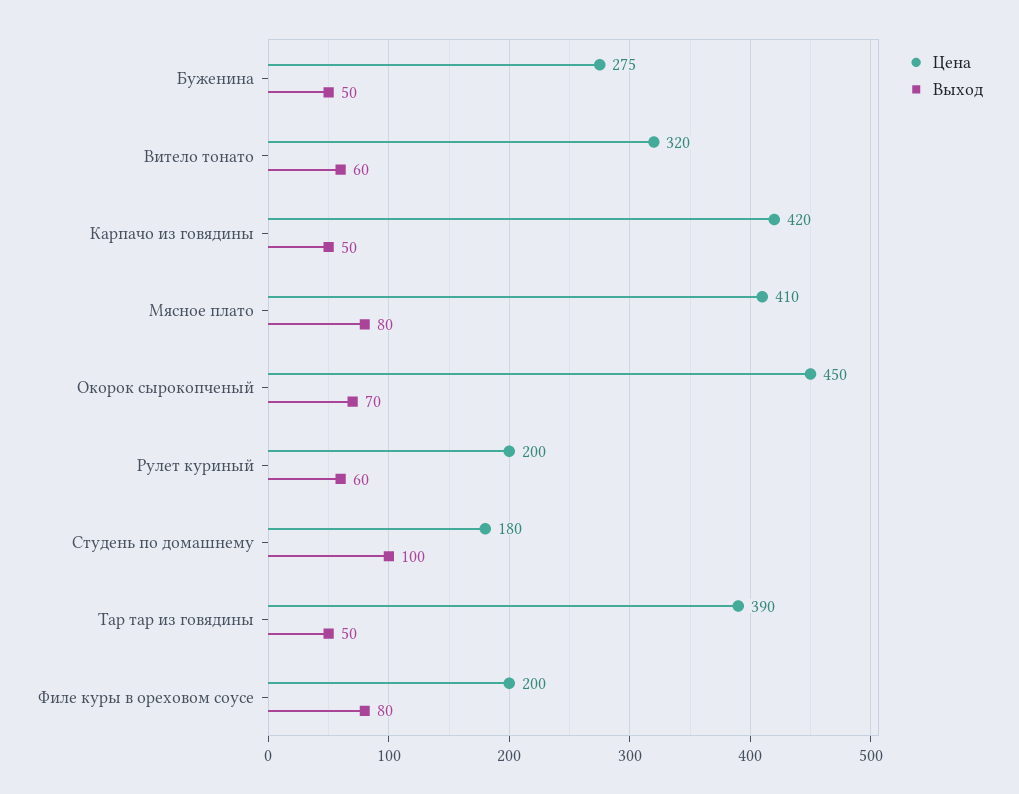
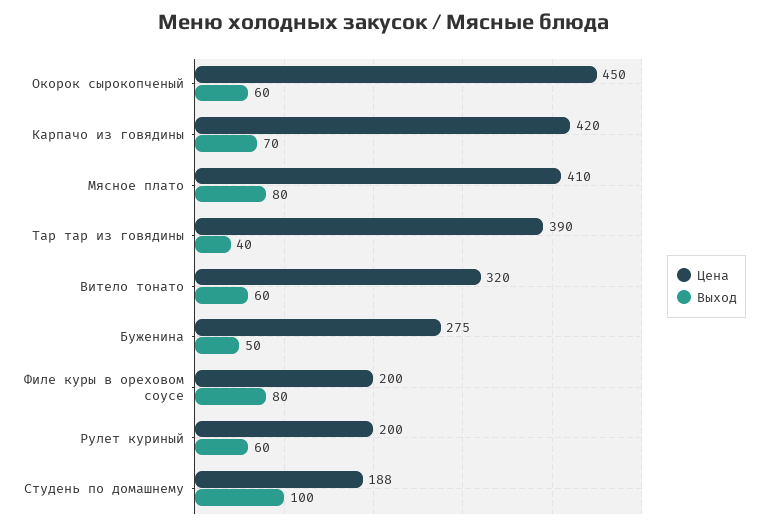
Выход, Карпачо из говядины: 50 -> 70
Выход, Окорок сырокопченый: 70 -> 60
Цена, Студень по домашнему: 180 -> 188
Выход, Тар тар из говядины: 50 -> 40

